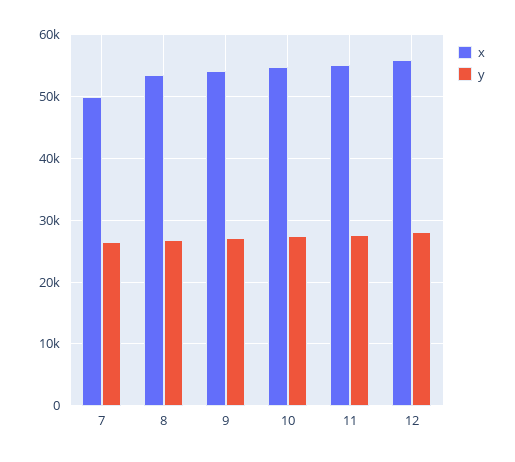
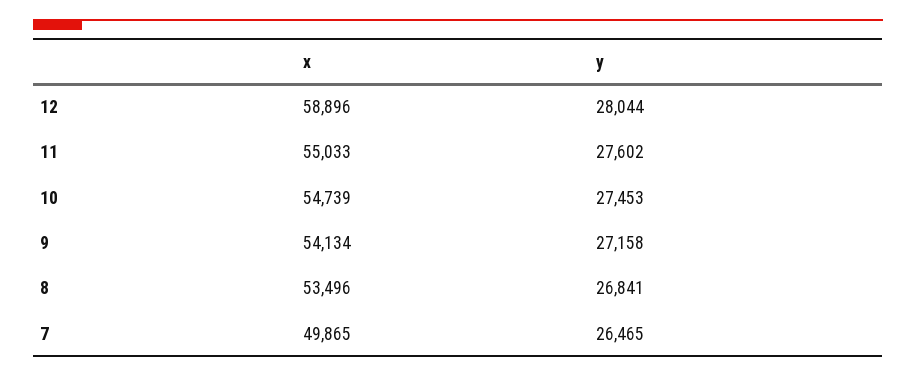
x, 12: 56000 -> 58896

